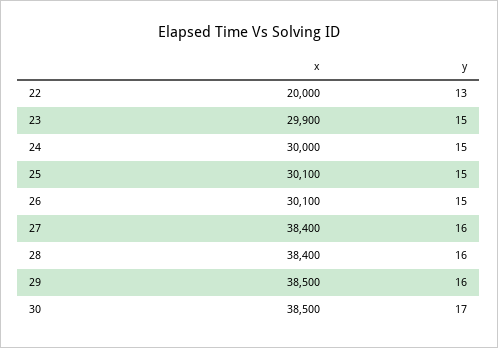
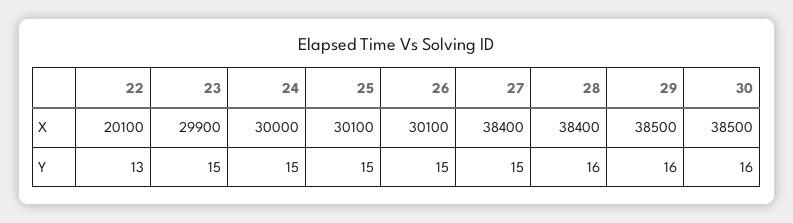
x, 22: 20000 -> 20100
y, 27: 16 -> 15
y, 30: 17 -> 16

